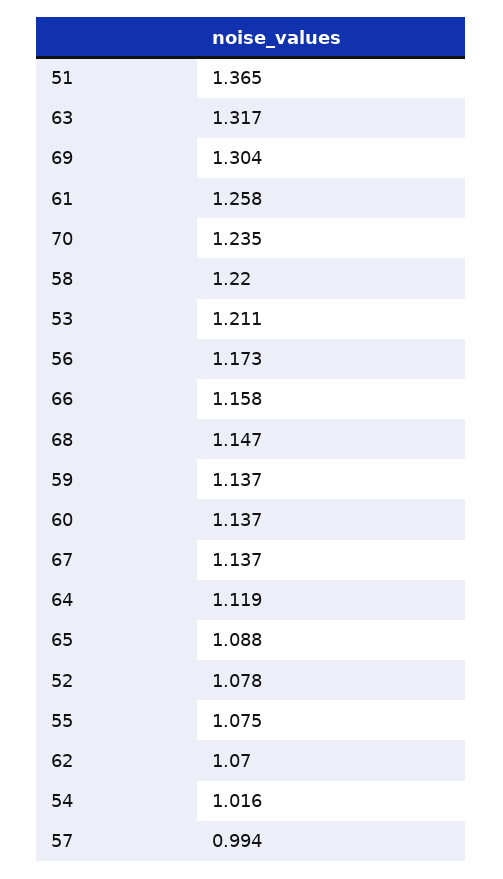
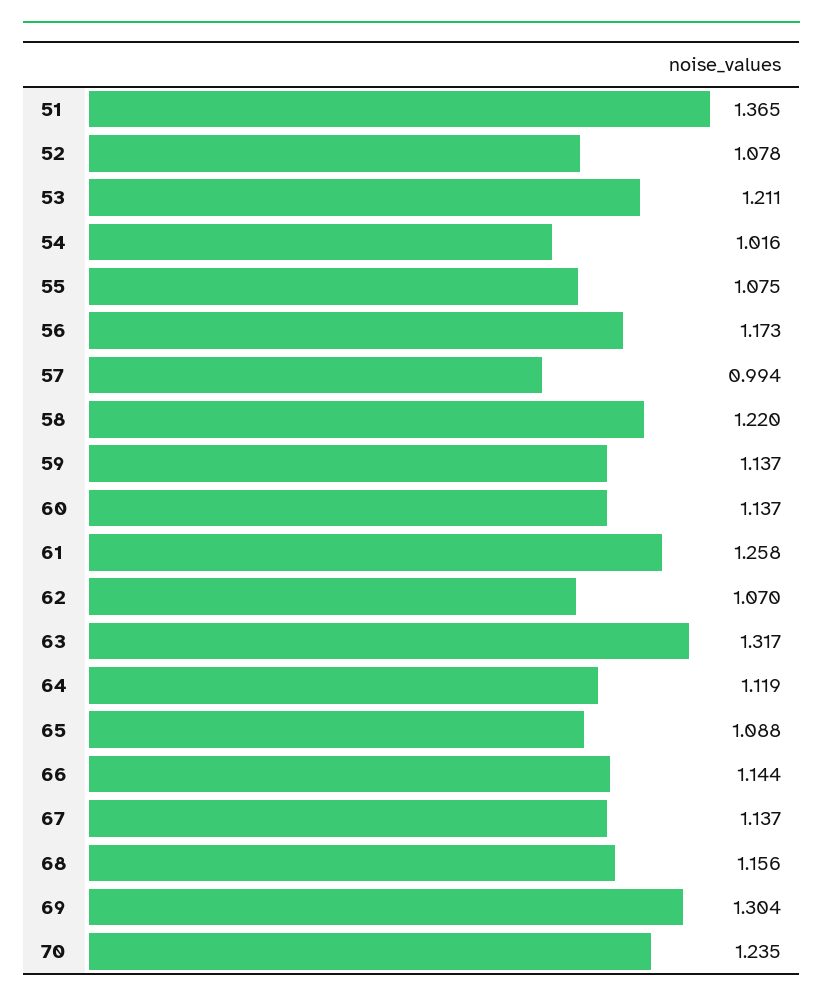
66: 1.158 -> 1.144
68: 1.147 -> 1.156

